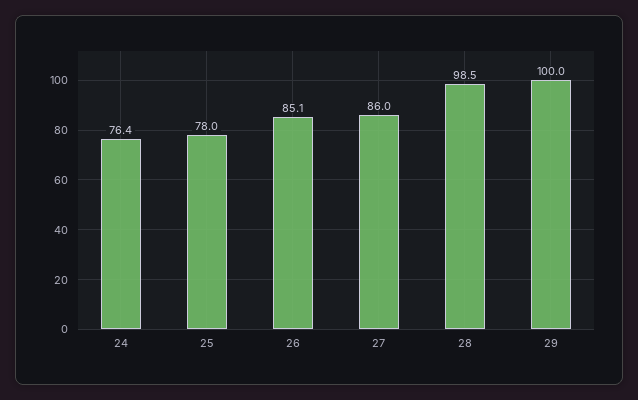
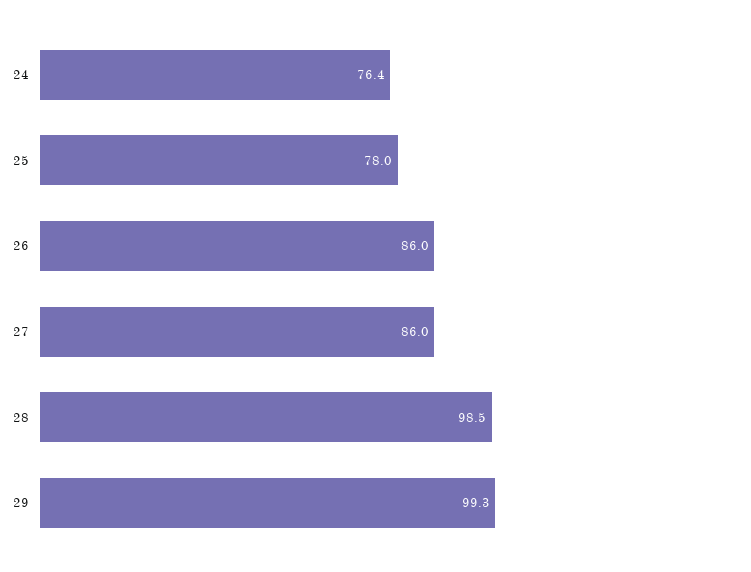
26: 85.1 -> 86
29: 100 -> 99.3

